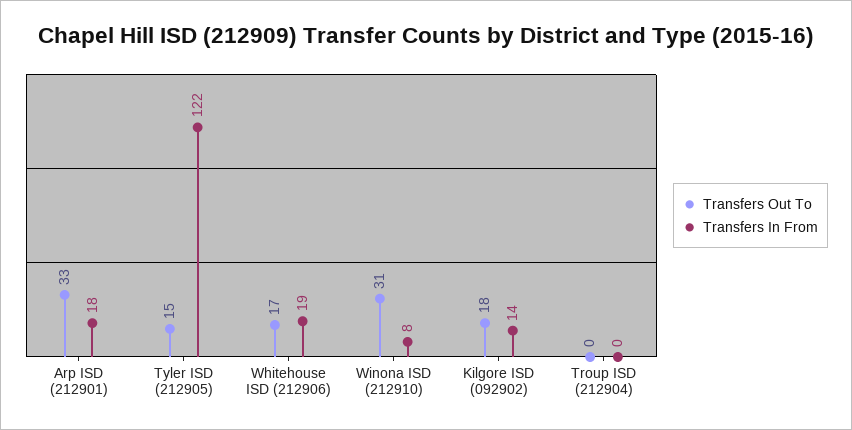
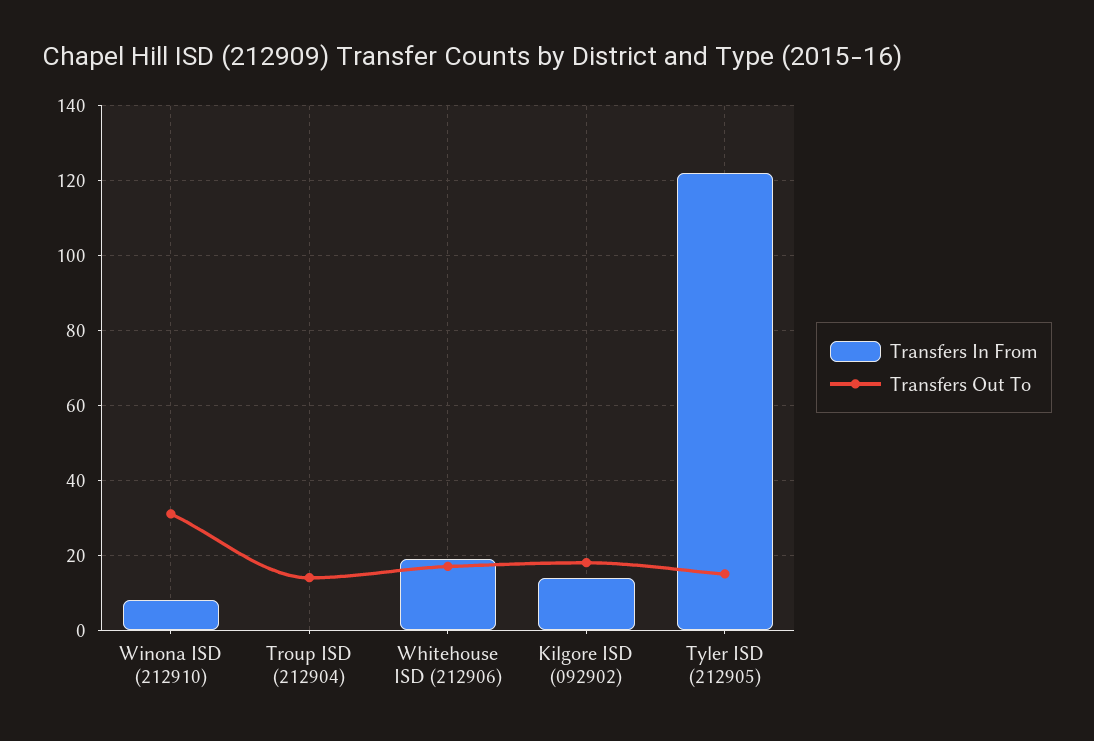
Transfers Out To, Arp ISD (212901): 33 -> none
Transfers In From, Arp ISD (212901): 18 -> none
Transfers Out To, Troup ISD (212904): 0 -> 15

